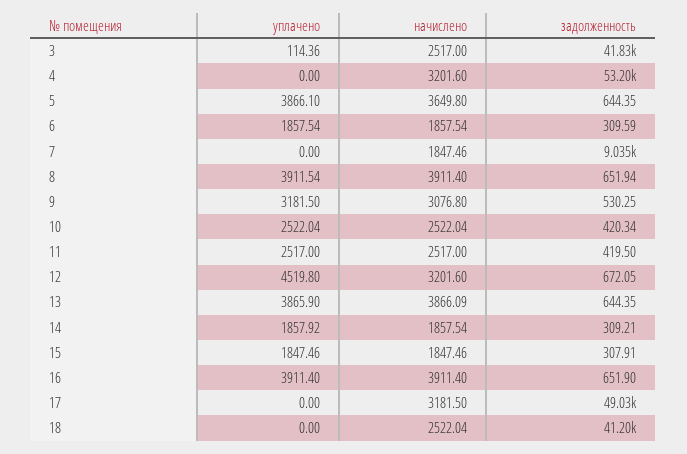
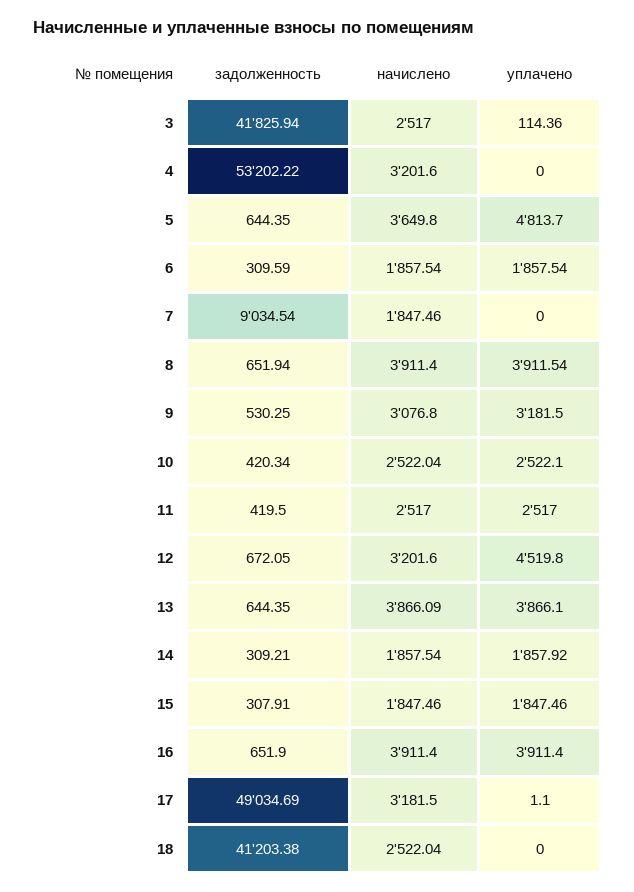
уплачено, 5: 3866.1 -> 4813.7
уплачено, 10: 2522.04 -> 2522.1
уплачено, 13: 3865.9 -> 3866.1
уплачено, 17: 0 -> 1.1

